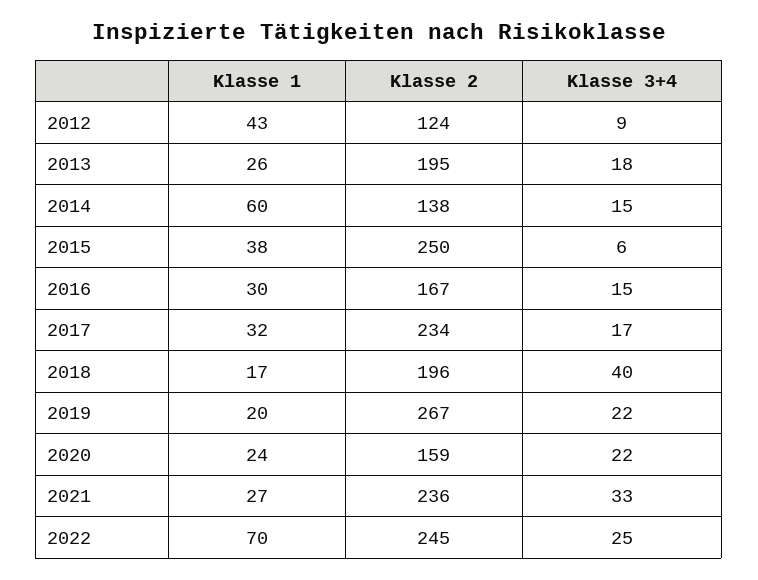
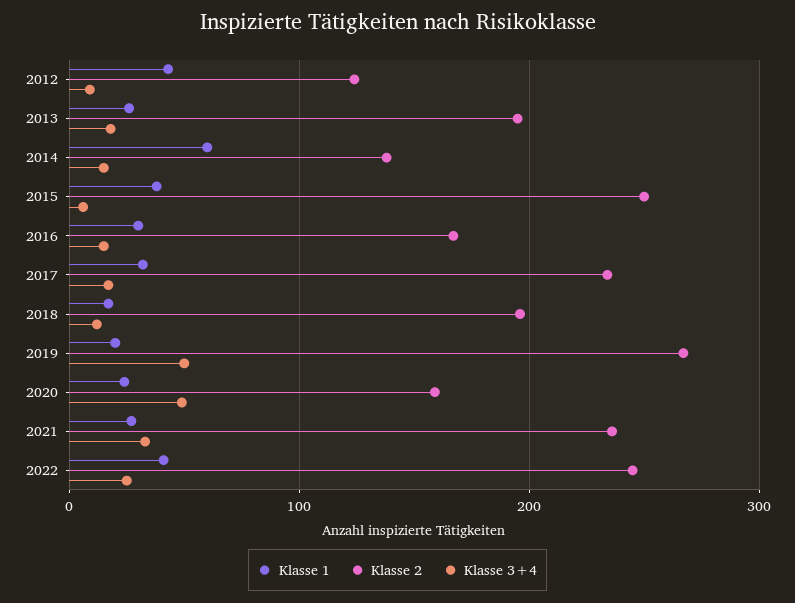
Klasse 3+4, 2018: 40 -> 10
Klasse 3+4, 2019: 22 -> 50
Klasse 3+4, 2020: 22 -> 50
Klasse 1, 2022: 70 -> 40

